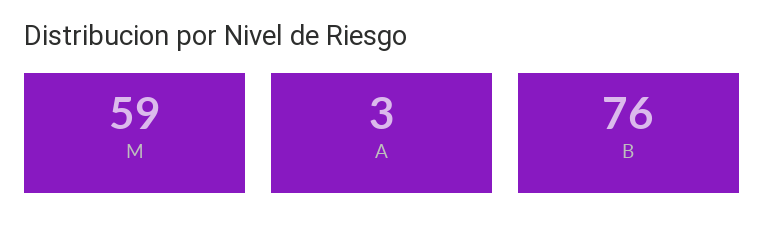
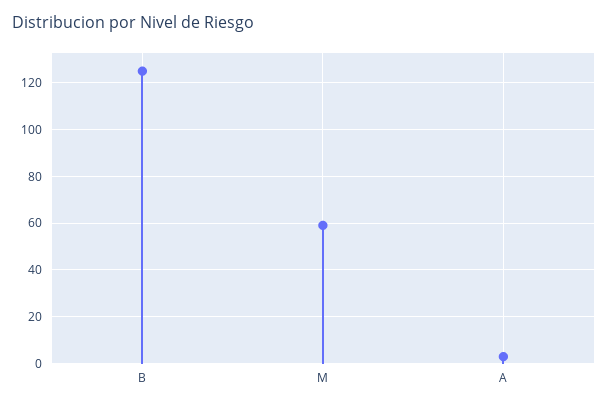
B: 76 -> 125

